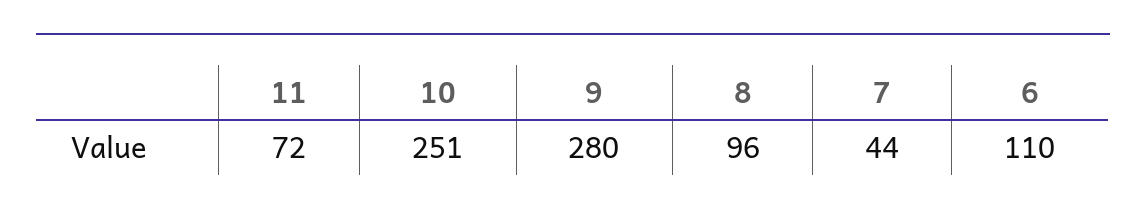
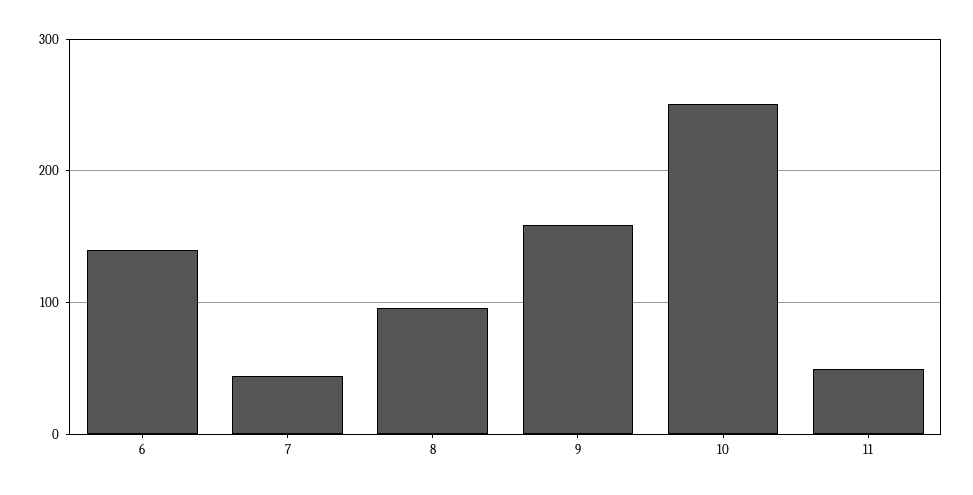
11: 72 -> 50
9: 280 -> 160
6: 110 -> 140

